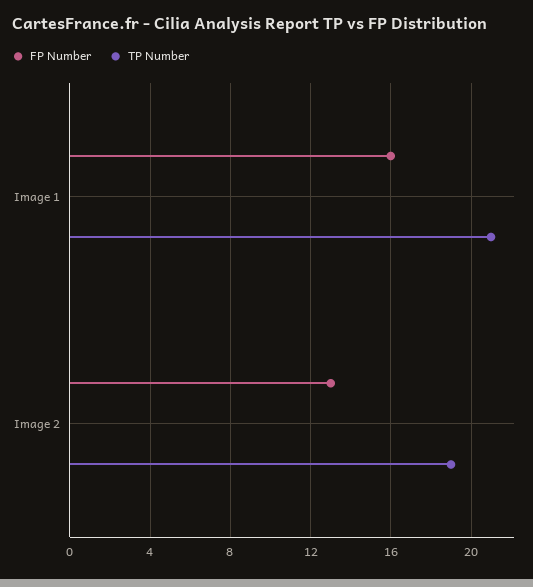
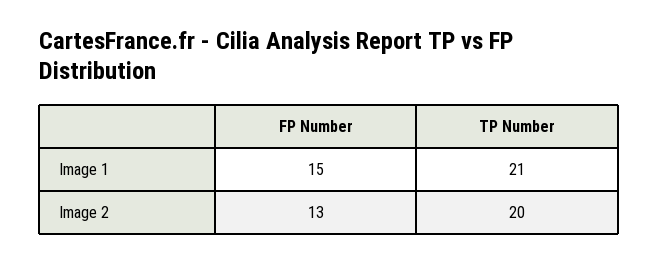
FP Number, Image 1: 16 -> 15
TP Number, Image 2: 19 -> 20

